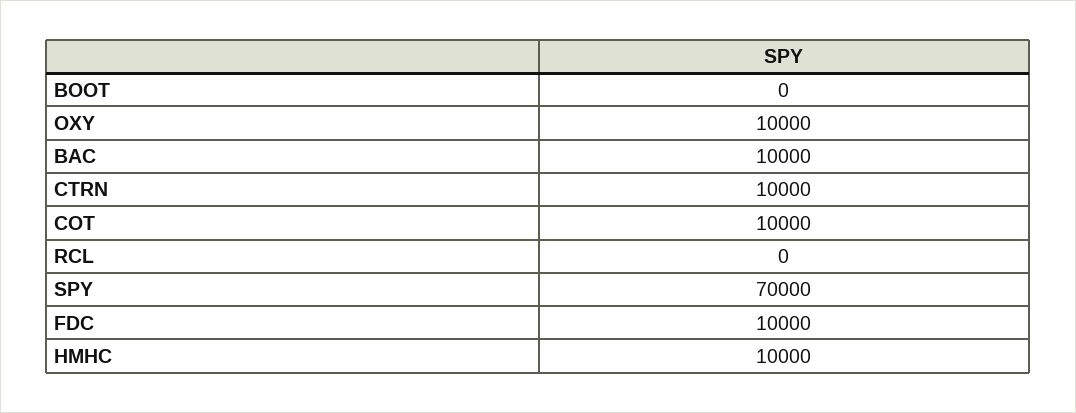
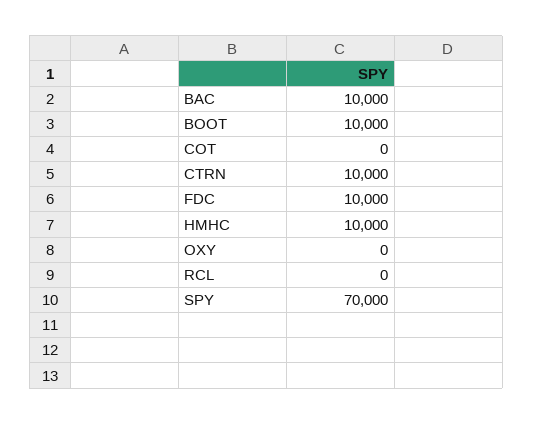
BOOT: 0 -> 10000
OXY: 10000 -> 0
COT: 10000 -> 0

